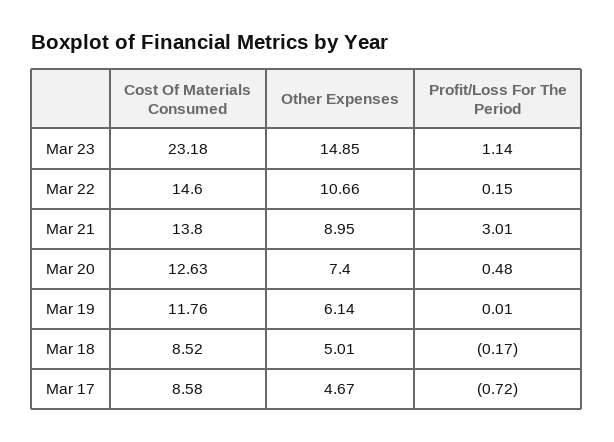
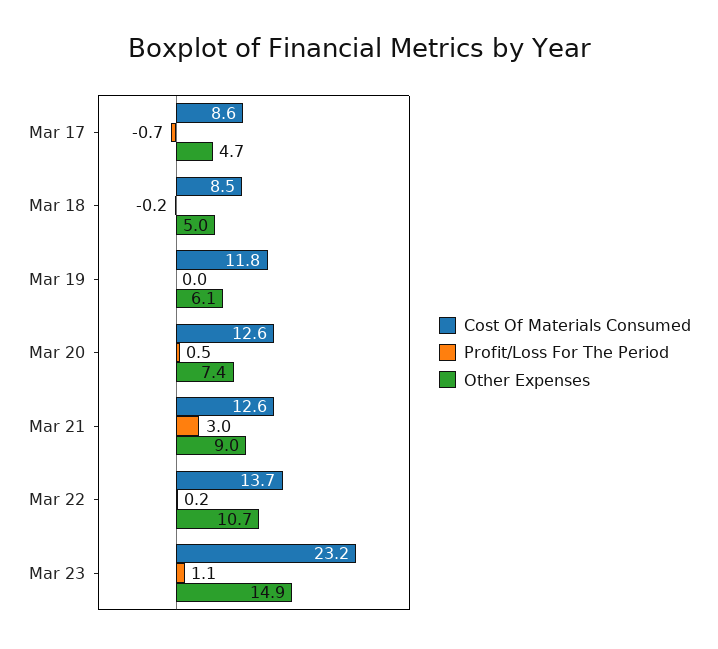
Cost Of Materials Consumed, Mar 22: 14.6 -> 13.7
Cost Of Materials Consumed, Mar 21: 13.8 -> 12.6

